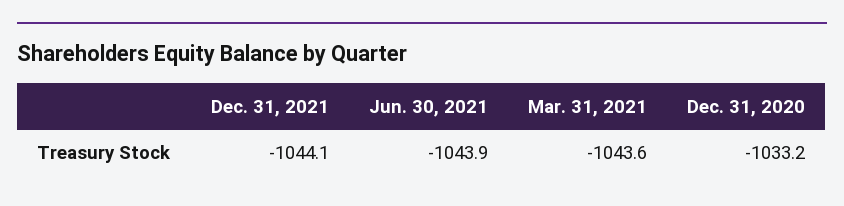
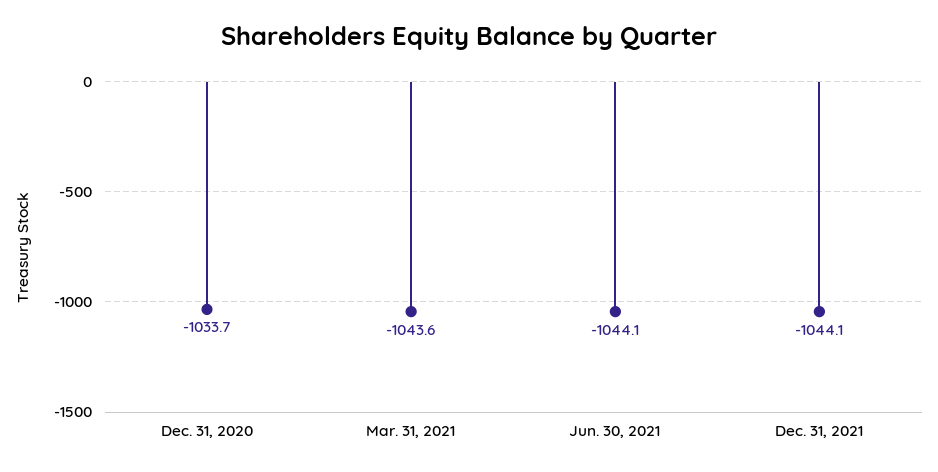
Jun. 30, 2021: -1043.9 -> -1044.1
Dec. 31, 2020: -1033.2 -> -1033.7

